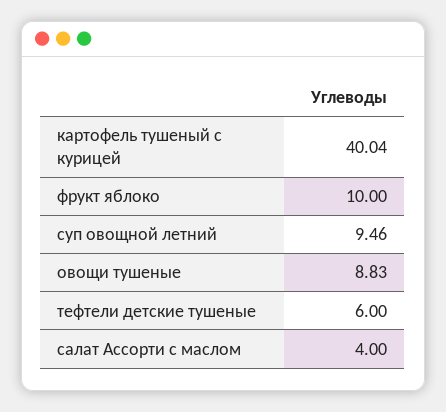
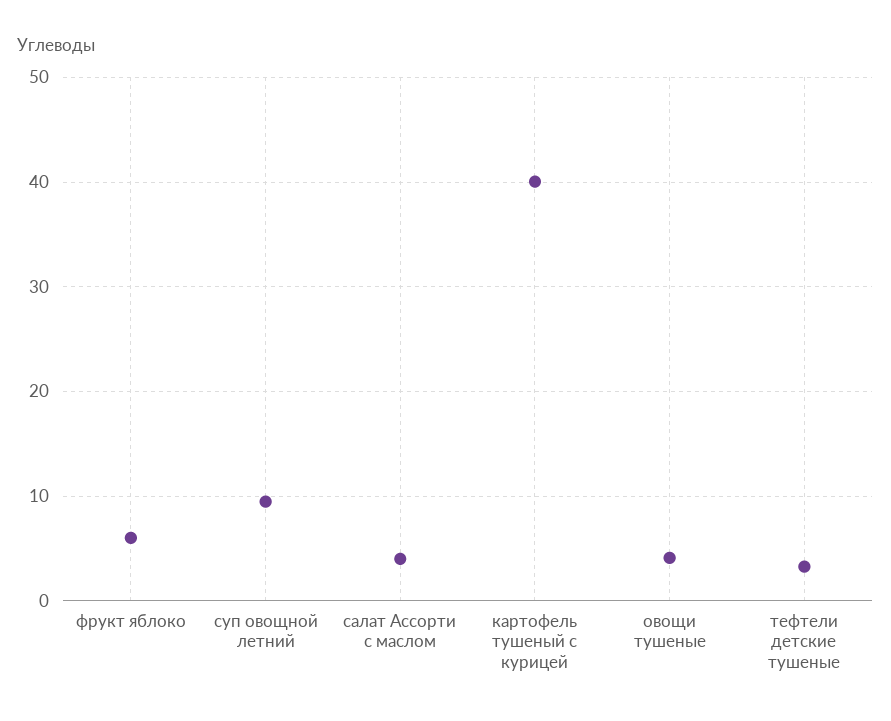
фрукт яблоко: 10 -> 6
овощи тушеные: 8.83 -> 4
тефтели детские тушеные: 6 -> 3

